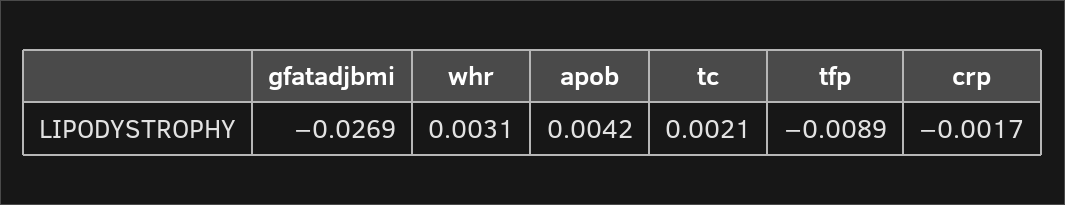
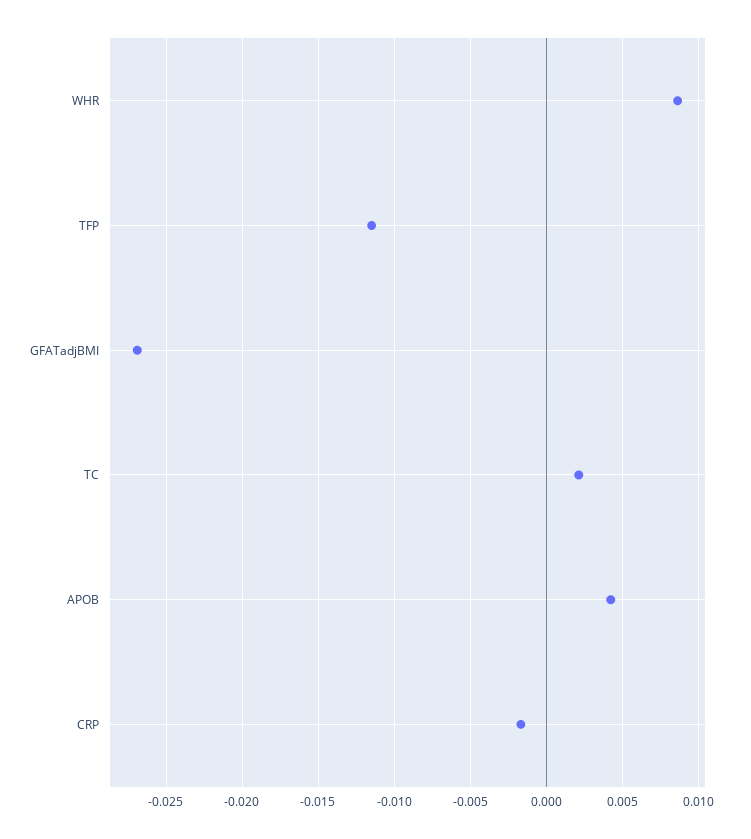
whr: 0.0031 -> 0.0085
tfp: -0.0089 -> -0.0115

